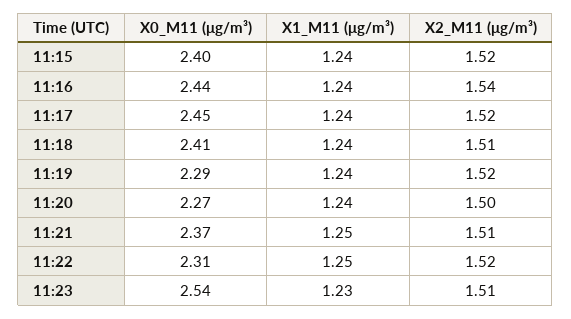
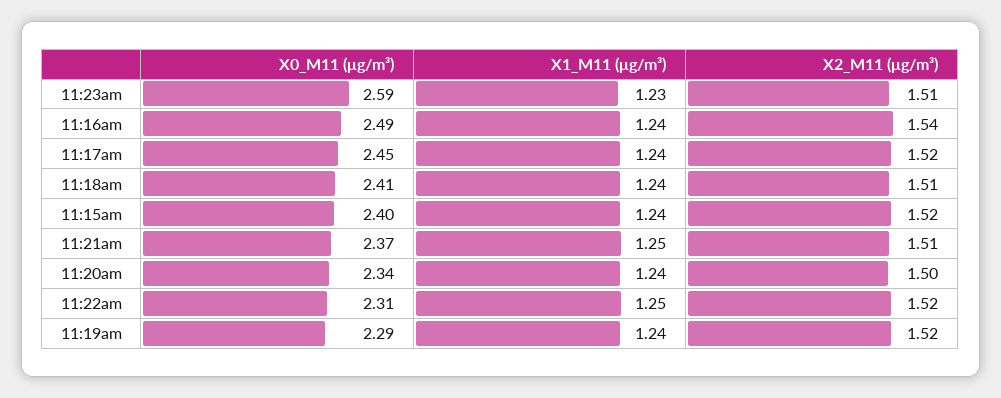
X0_M11 (μg/m³), 11:16: 2.44 -> 2.49
X0_M11 (μg/m³), 11:20: 2.27 -> 2.34
X0_M11 (μg/m³), 11:23: 2.54 -> 2.59

